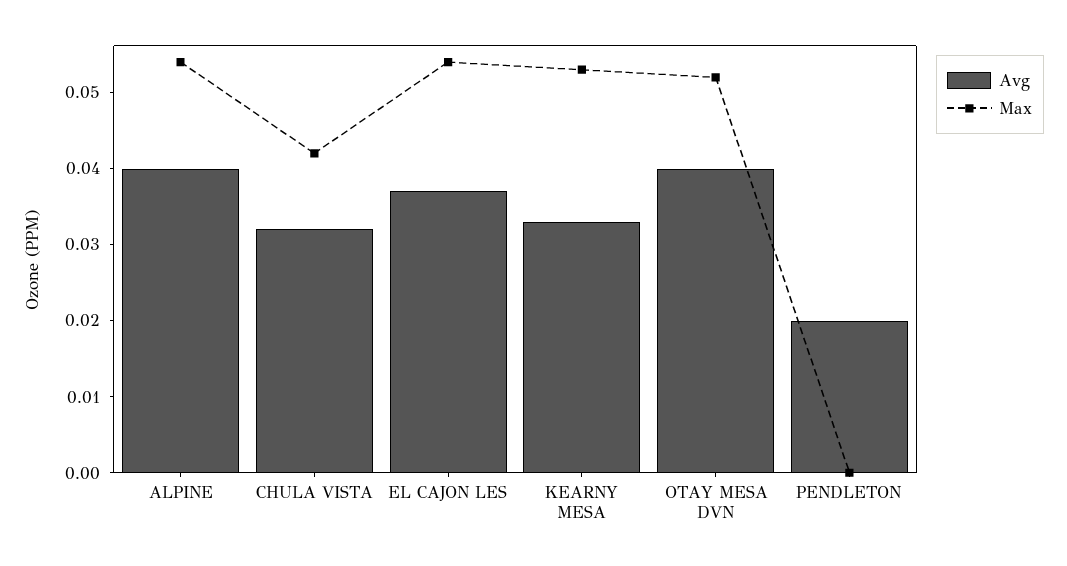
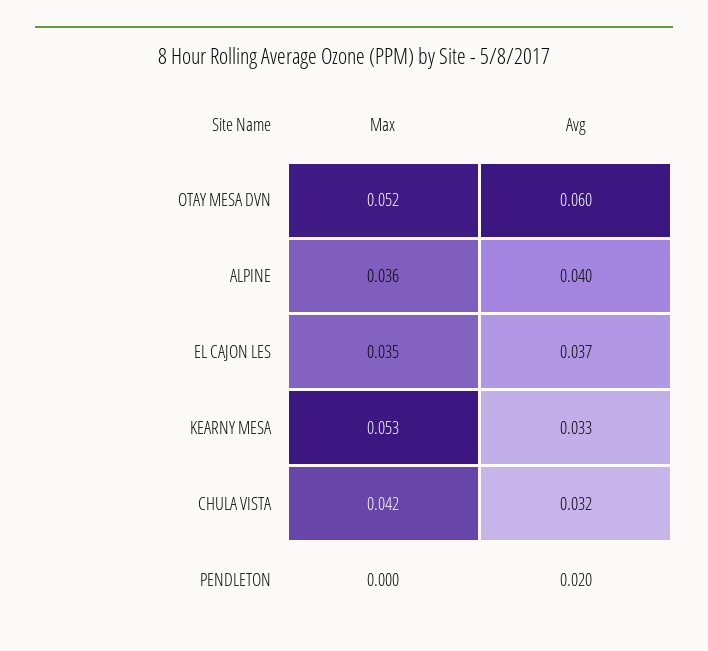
Max, ALPINE: 0.055 -> 0.036
Max, EL CAJON LES: 0.055 -> 0.035
Avg, OTAY MESA DVN: 0.04 -> 0.06

